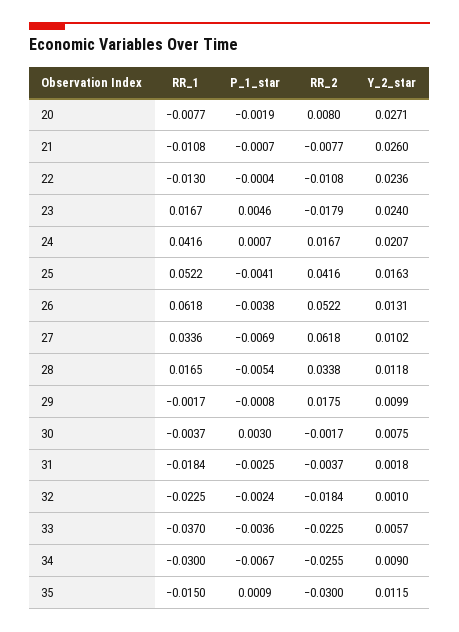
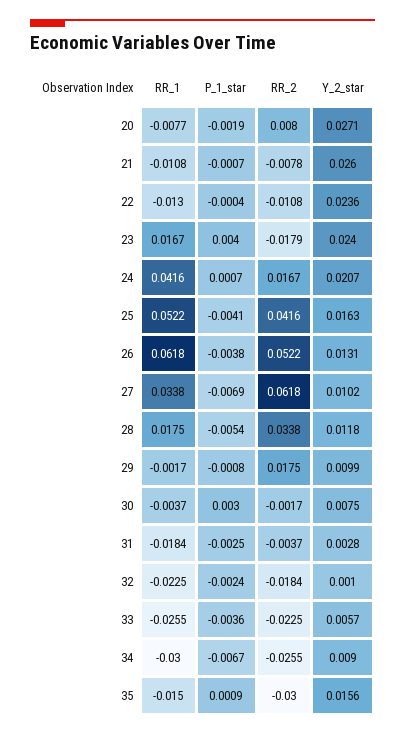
RR_2, 21: -0.0077 -> -0.0078
P_1_star, 23: 0.0046 -> 0.004
RR_1, 27: 0.0336 -> 0.0338
RR_1, 28: 0.0165 -> 0.0175
Y_2_star, 31: 0.0018 -> 0.0028
RR_1, 33: -0.037 -> -0.0255
Y_2_star, 35: 0.0115 -> 0.0156

